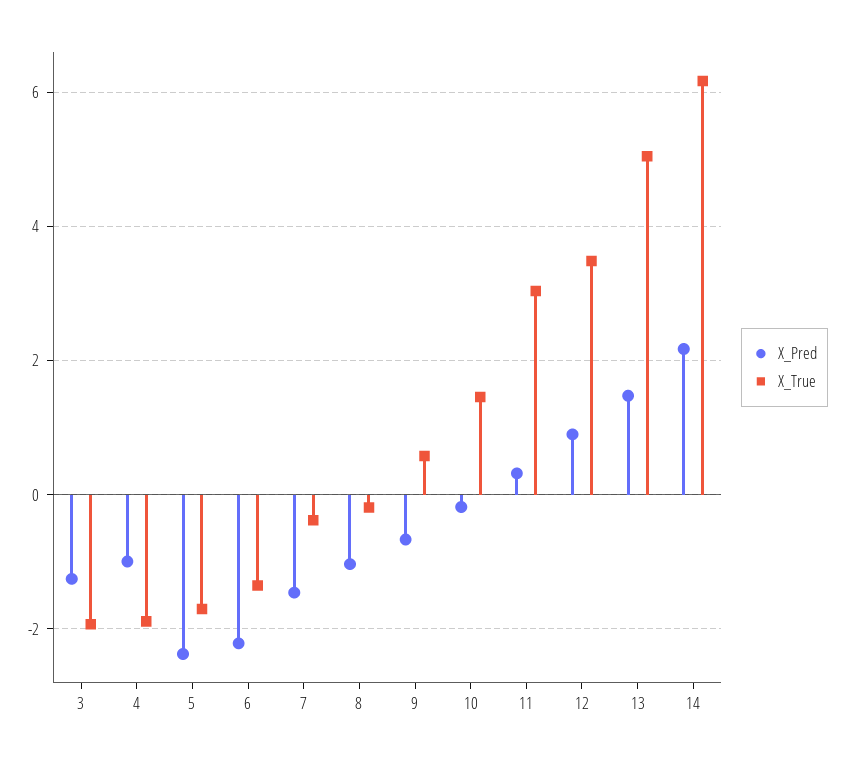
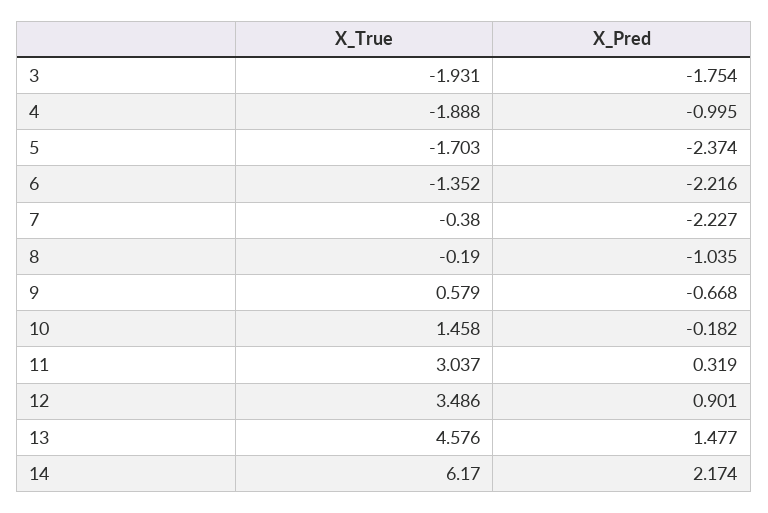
X_Pred, 3: -1.2 -> -1.754
X_Pred, 7: -1.4 -> -2.227
X_True, 13: 5 -> 4.576

